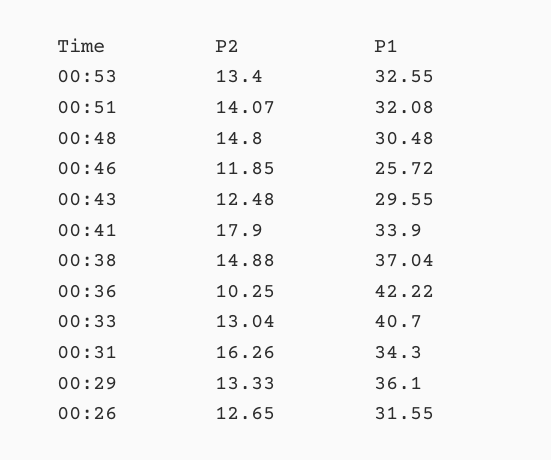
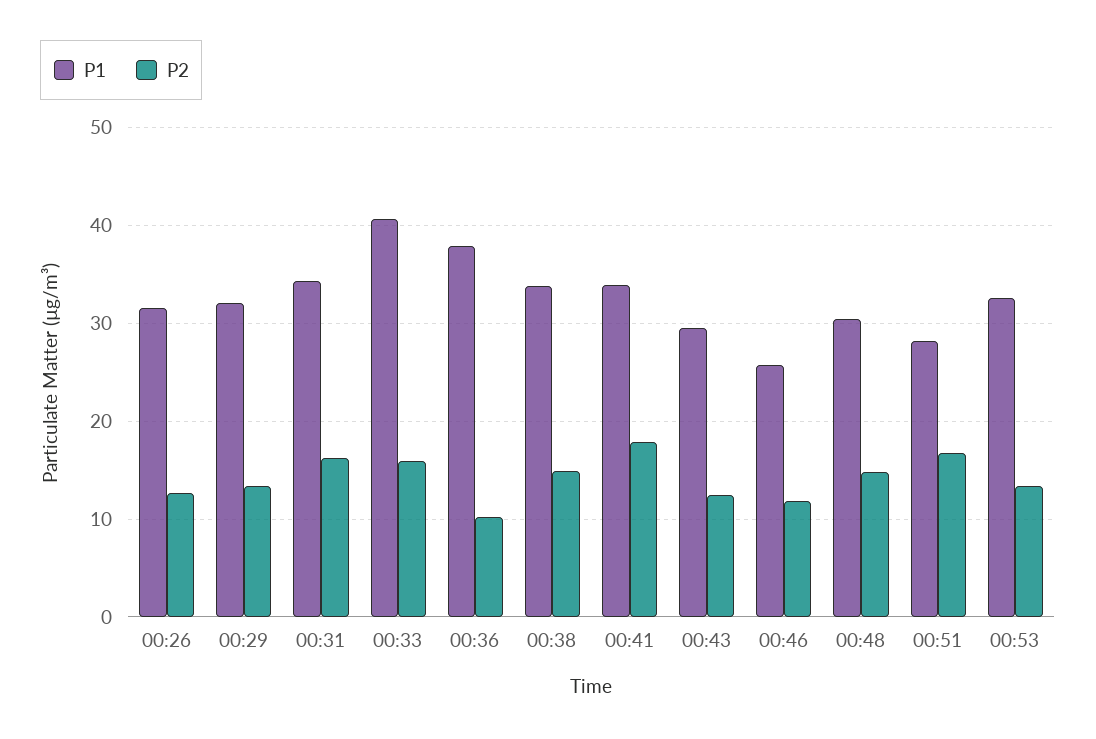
P2, 00:51: 14.07 -> 17
P1, 00:51: 32.08 -> 28
P1, 00:38: 37.04 -> 34
P1, 00:36: 42.22 -> 38
P2, 00:33: 13.04 -> 16
P1, 00:29: 36.1 -> 32

